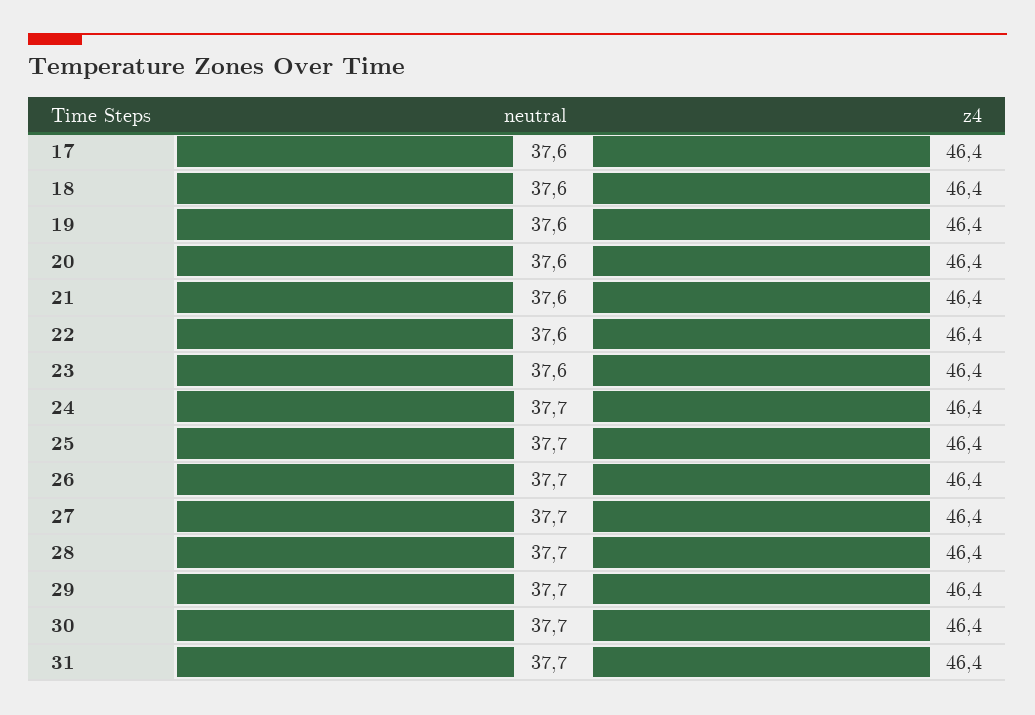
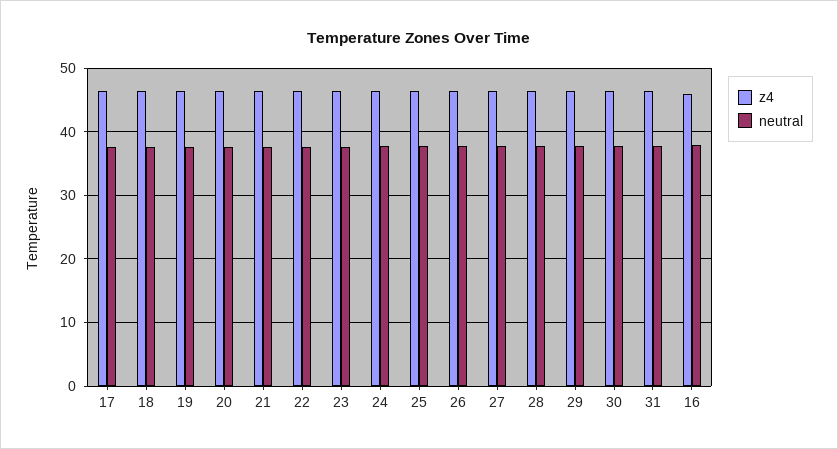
z4, 16: none -> 46
neutral, 16: none -> 38

